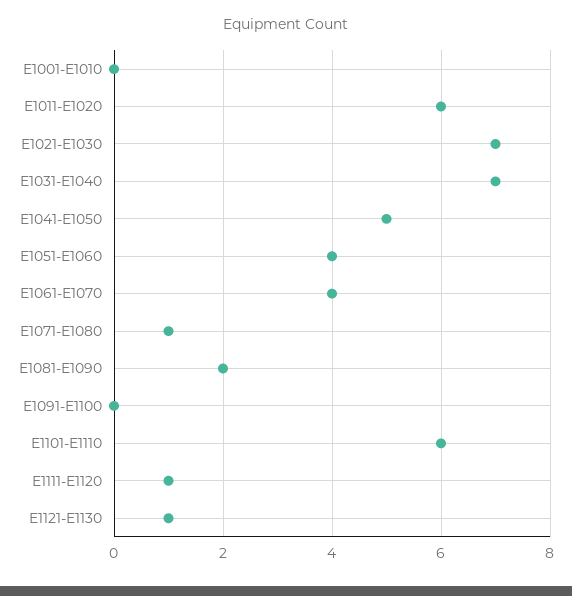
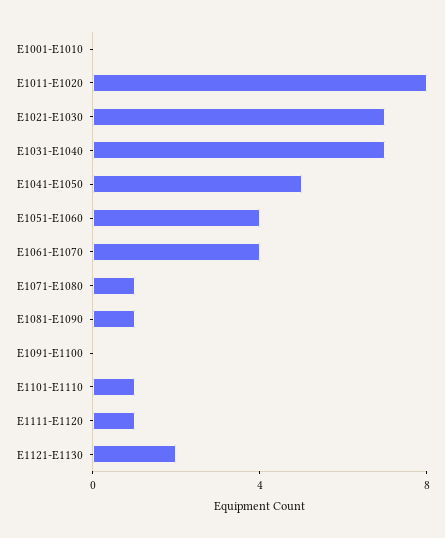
E1011-E1020: 6 -> 8
E1081-E1090: 2 -> 1
E1101-E1110: 6 -> 1
E1121-E1130: 1 -> 2

